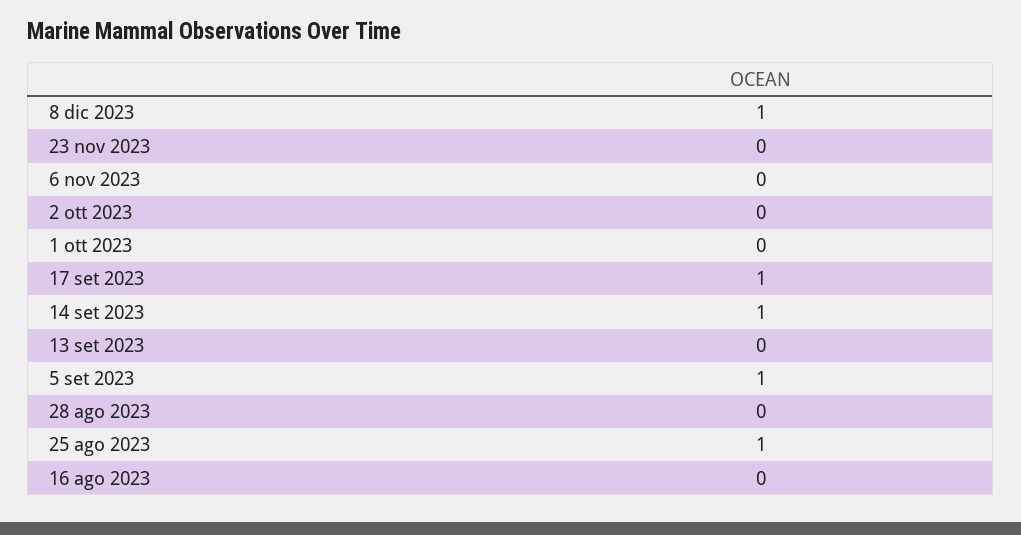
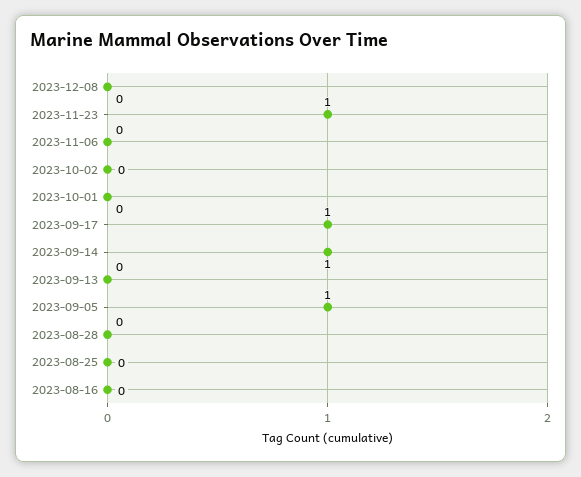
8 dic 2023: 1 -> 0
23 nov 2023: 0 -> 1
25 ago 2023: 1 -> 0

